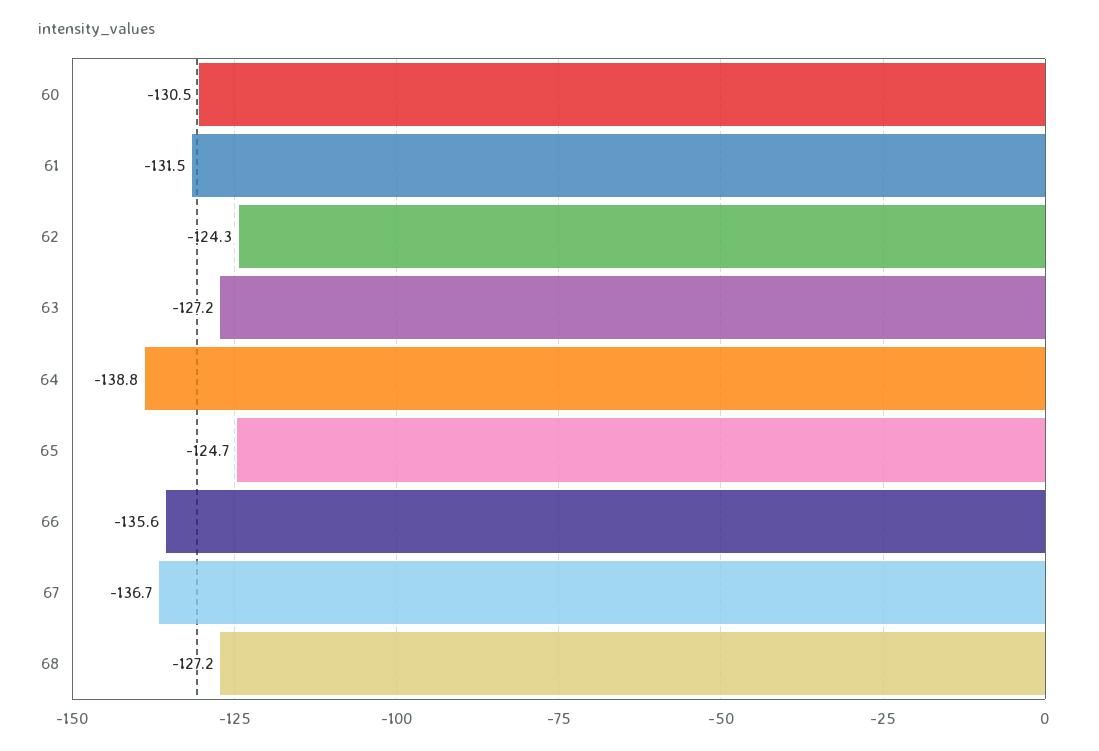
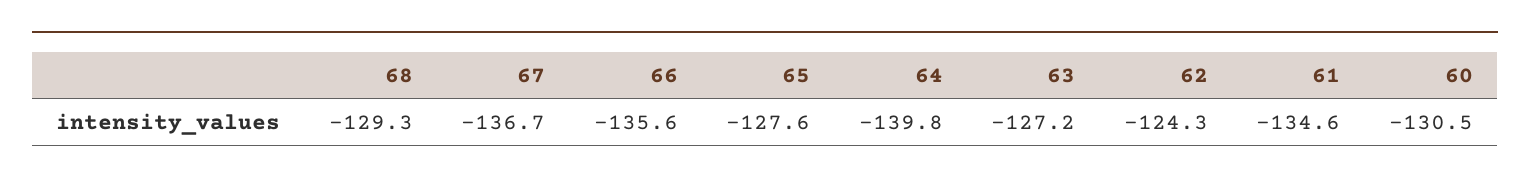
61: -131.5 -> -134.6
64: -138.8 -> -139.8
65: -124.7 -> -127.6
68: -127.2 -> -129.3

